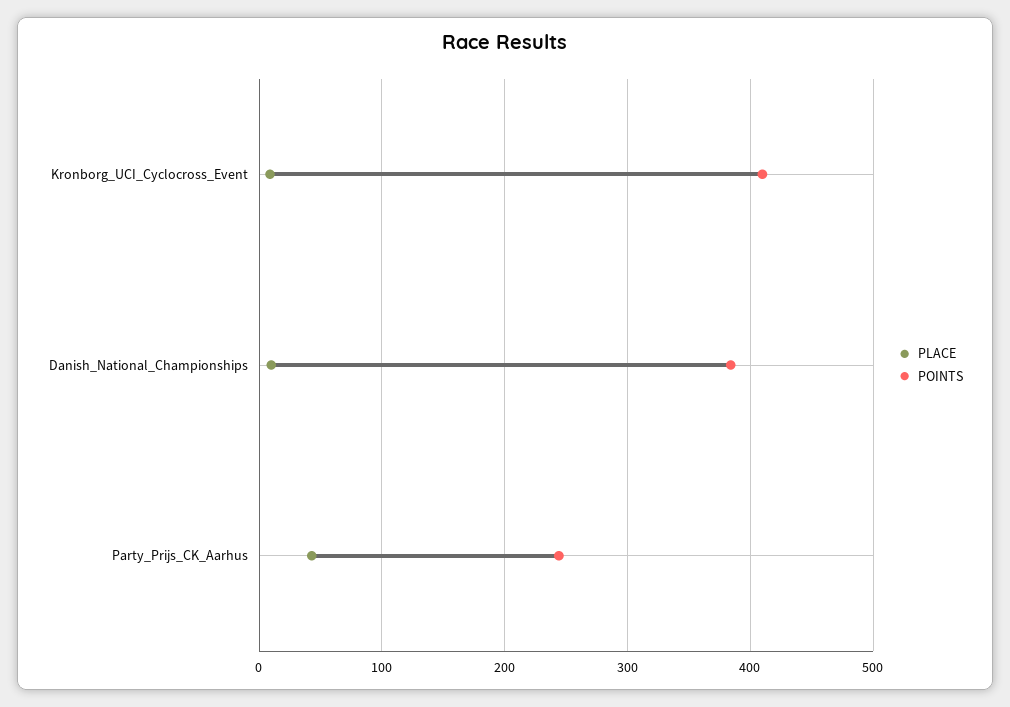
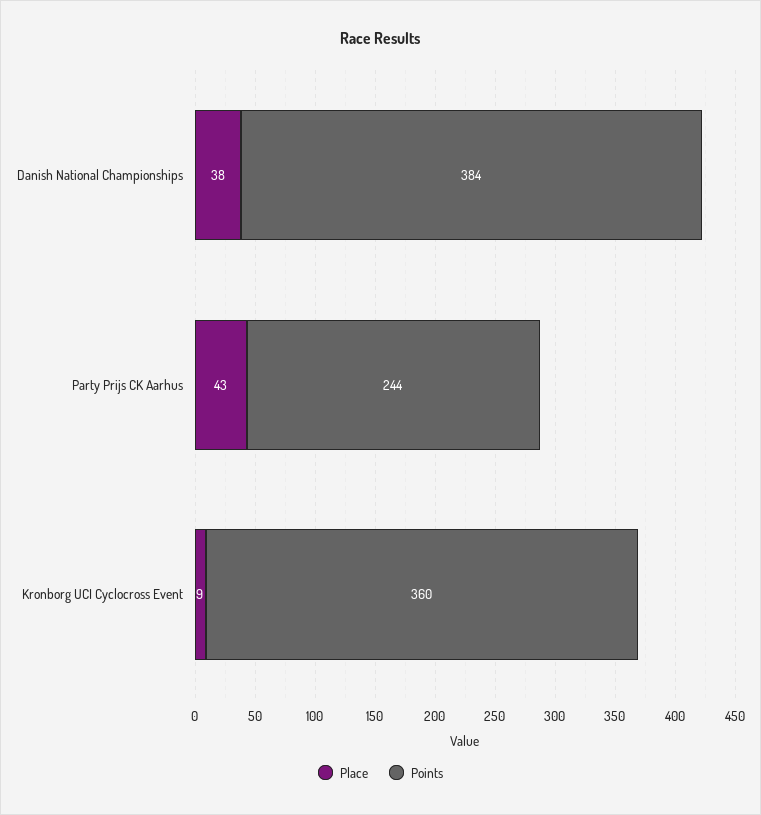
POINTS, Kronborg_UCI_Cyclocross_Event: 410 -> 360
PLACE, Danish_National_Championships: 10 -> 38

